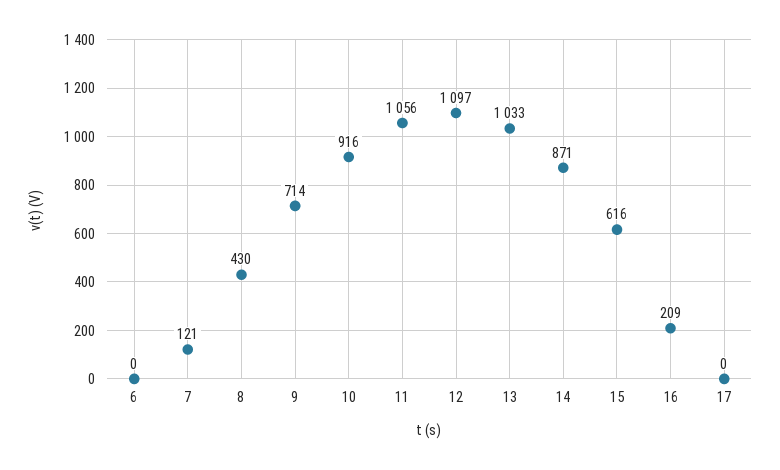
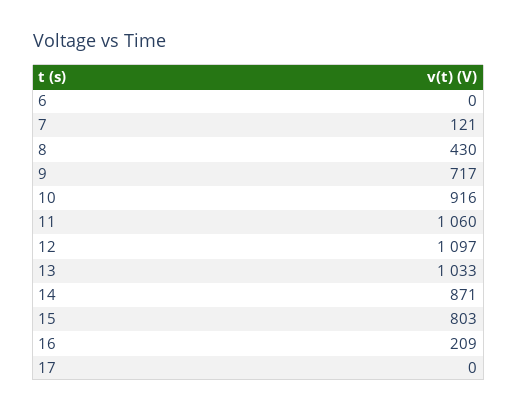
9: 714 -> 717
11: 1056 -> 1060
15: 616 -> 803

